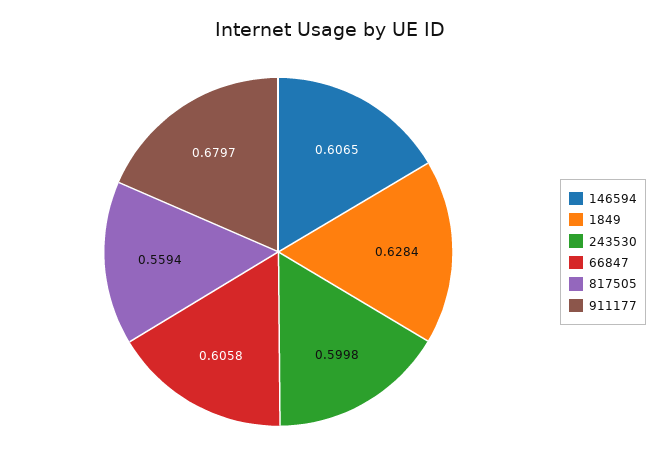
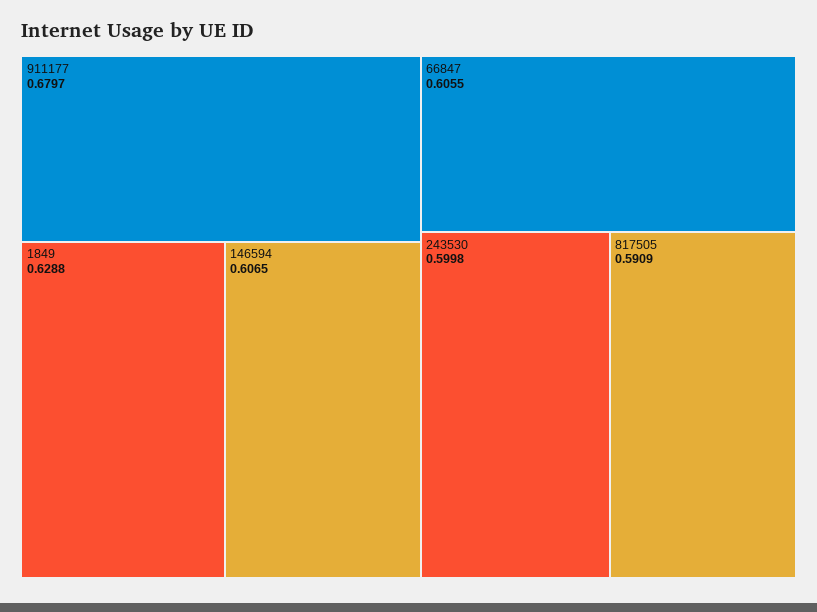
1849: 0.6284 -> 0.6288
66847: 0.6058 -> 0.6055
817505: 0.5594 -> 0.5909

